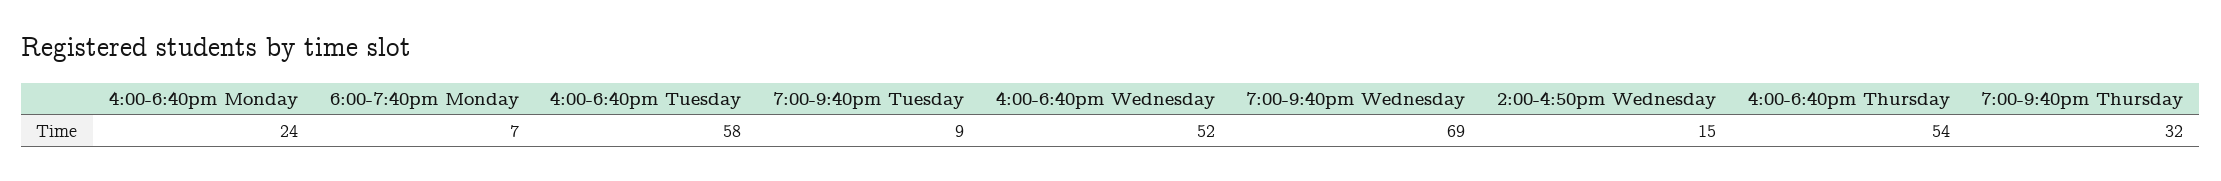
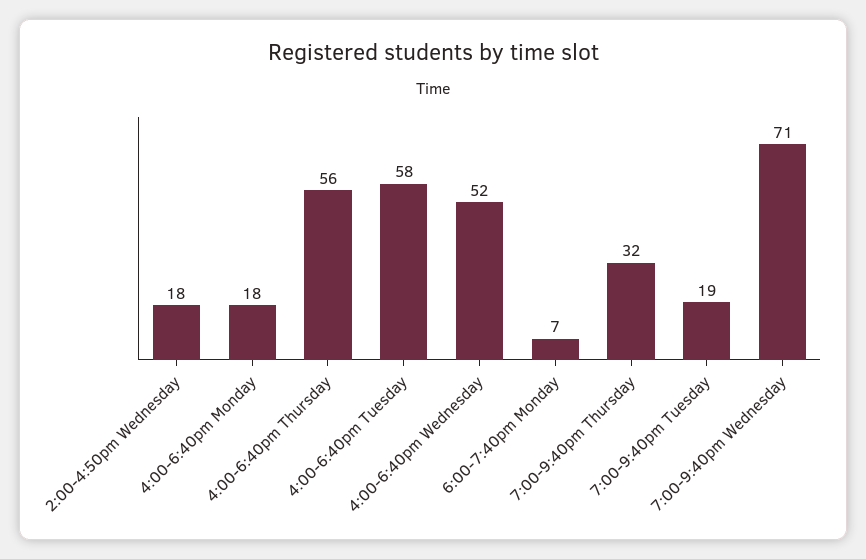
4:00-6:40pm Monday: 24 -> 18
7:00-9:40pm Tuesday: 9 -> 19
7:00-9:40pm Wednesday: 69 -> 71
2:00-4:50pm Wednesday: 15 -> 18
4:00-6:40pm Thursday: 54 -> 56

